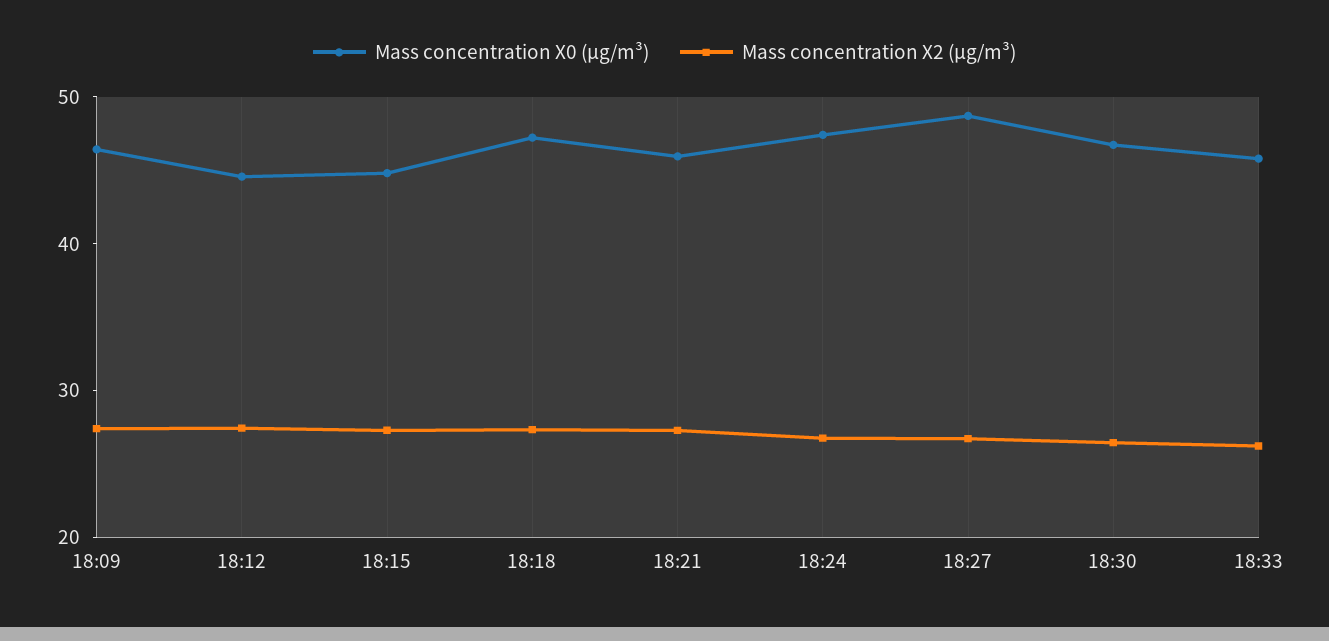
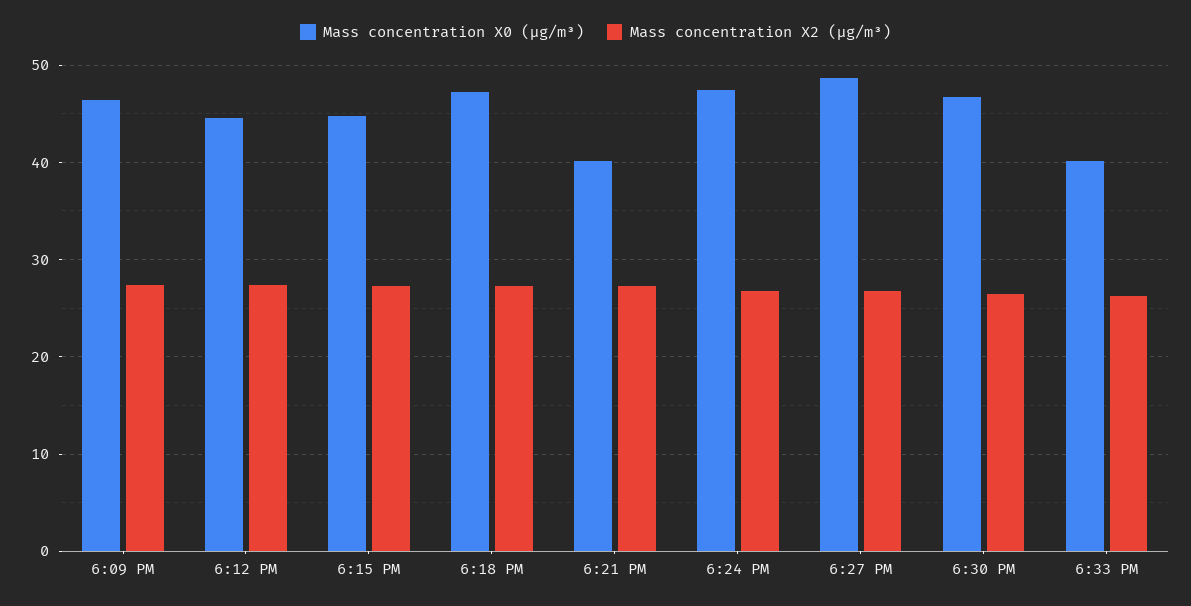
Mass concentration X0 (μg/m³), 18:21: 46 -> 40
Mass concentration X0 (μg/m³), 18:33: 46 -> 40

